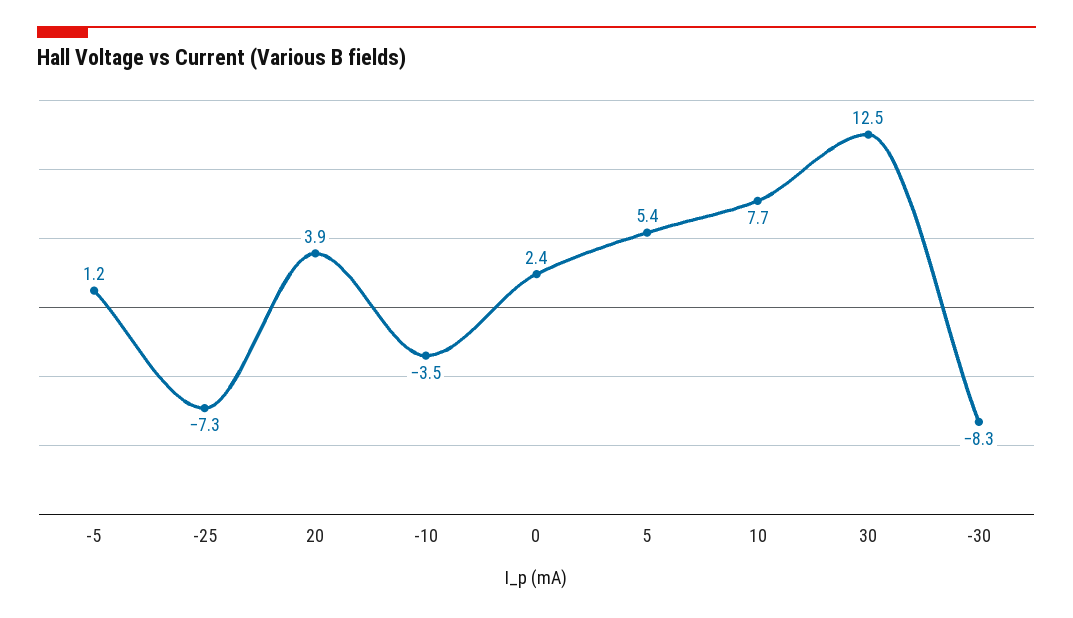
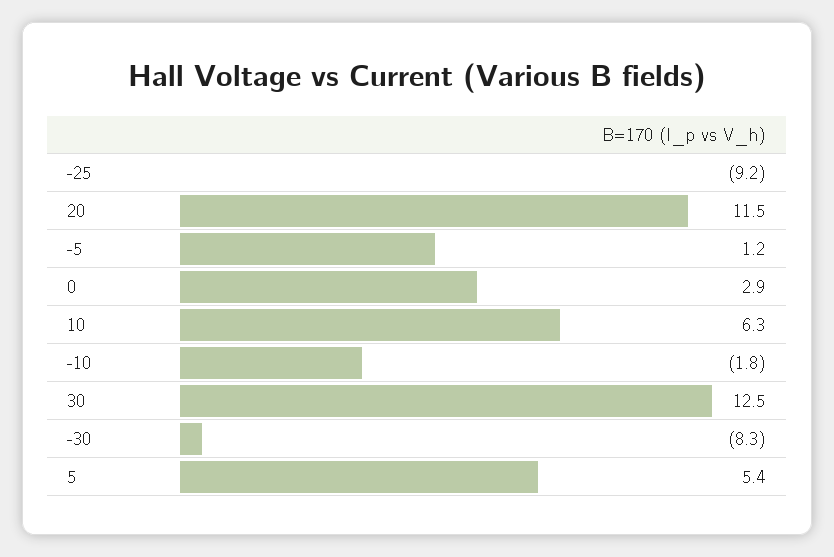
-25: -7.3 -> -9.2
20: 3.9 -> 11.5
-10: -3.5 -> -1.8
0: 2.4 -> 2.9
10: 7.7 -> 6.3

